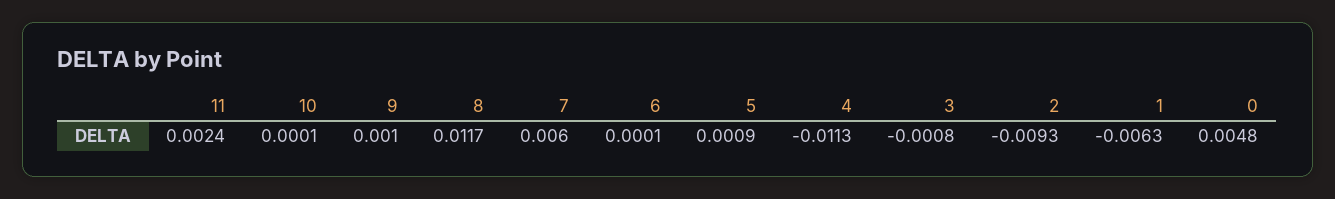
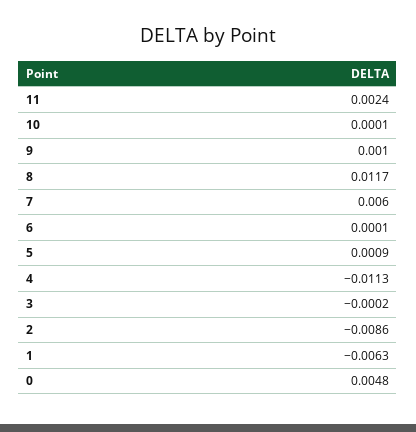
3: -0.0008 -> -0.0002
2: -0.0093 -> -0.0086

